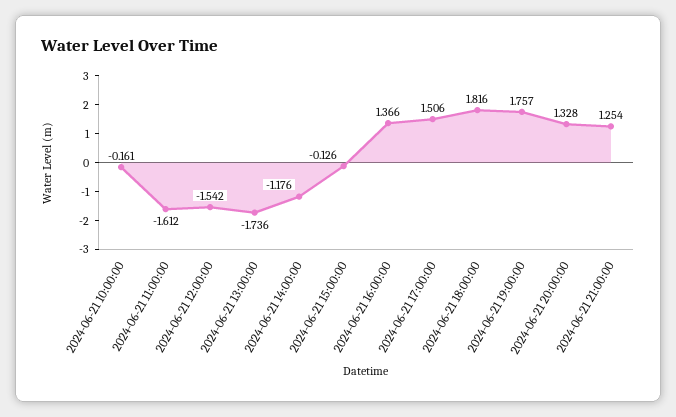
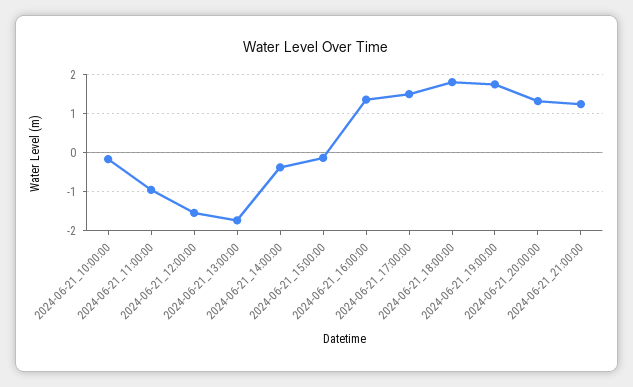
2024-06-21 11:00:00: -1.612 -> -1
2024-06-21 14:00:00: -1.176 -> -0.4

